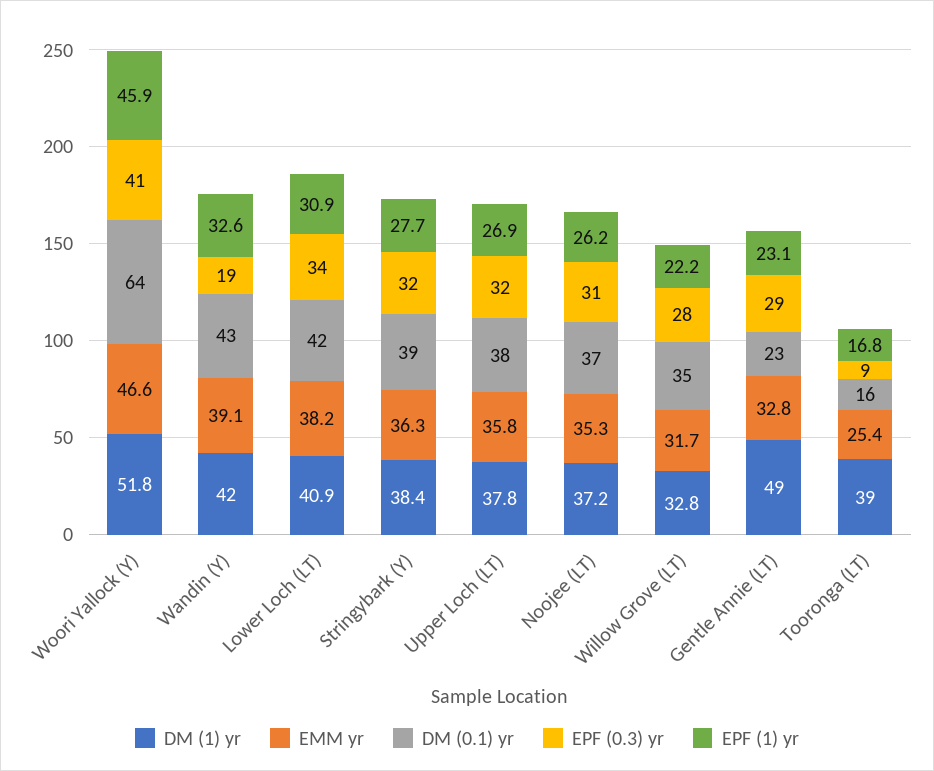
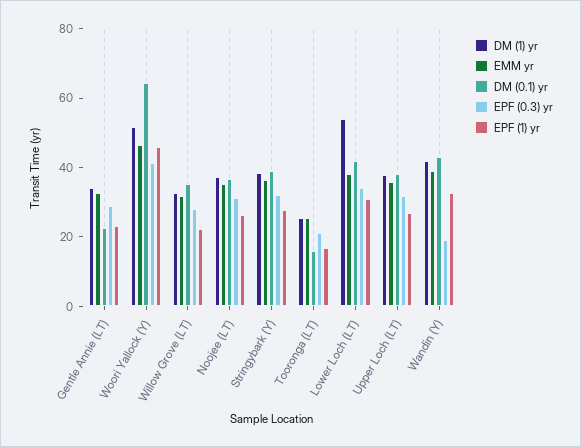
DM (1) yr, Lower Loch (LT): 40.9 -> 55
DM (1) yr, Gentle Annie (LT): 49 -> 35
DM (1) yr, Tooronga (LT): 39 -> 25
EPF (0.3) yr, Tooronga (LT): 9 -> 20

